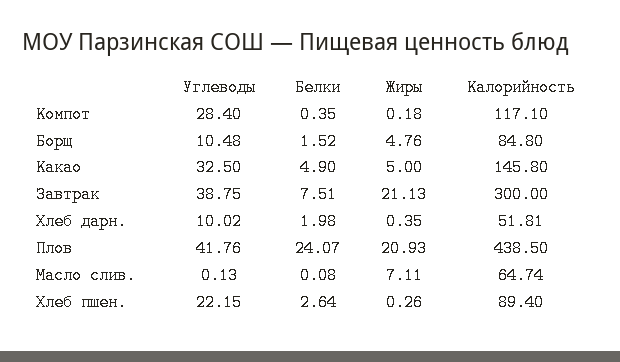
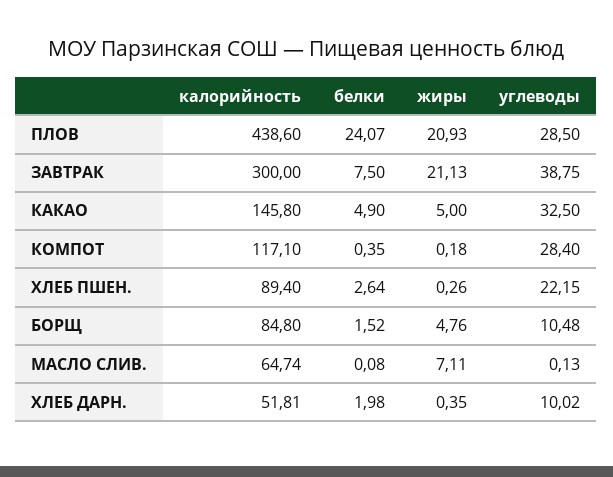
Белки, Завтрак: 7.51 -> 7.5
Углеводы, Плов: 41.76 -> 28.5
Калорийность, Плов: 438.5 -> 438.6

